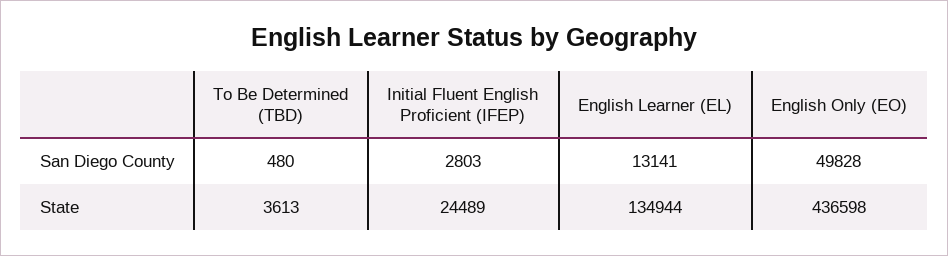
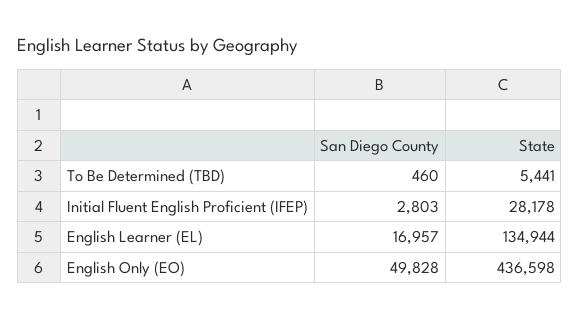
To Be Determined (TBD), San Diego County: 480 -> 460
English Learner (EL), San Diego County: 13141 -> 16957
To Be Determined (TBD), State: 3613 -> 5441
Initial Fluent English Proficient (IFEP), State: 24489 -> 28178

